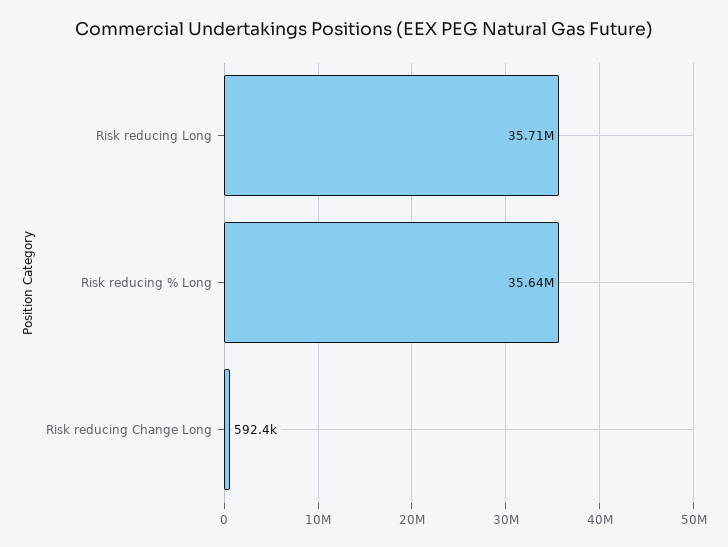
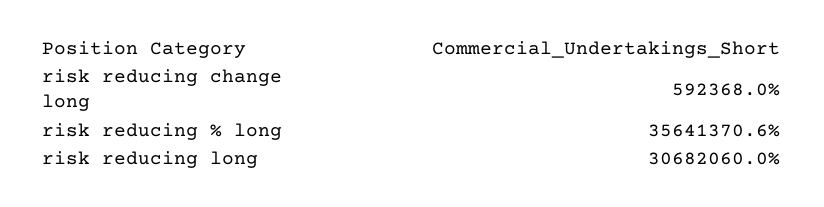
Risk reducing Long: 35710000 -> 30682060

